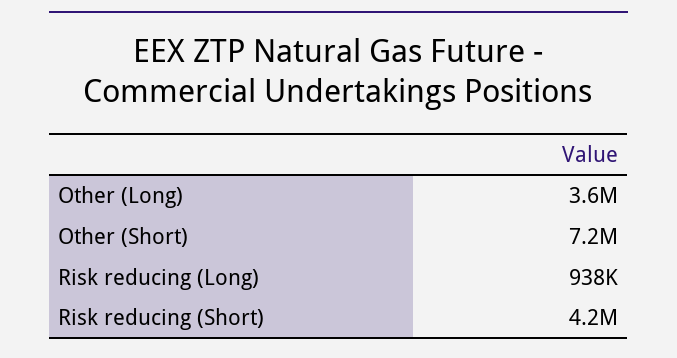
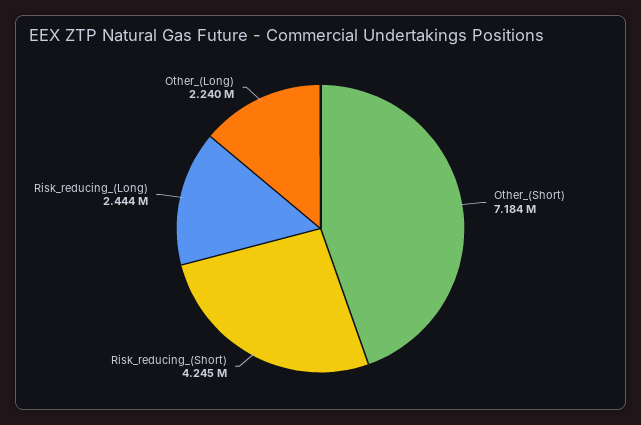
Other (Long): 3600000 -> 2240000
Risk reducing (Long): 938000 -> 2444000

